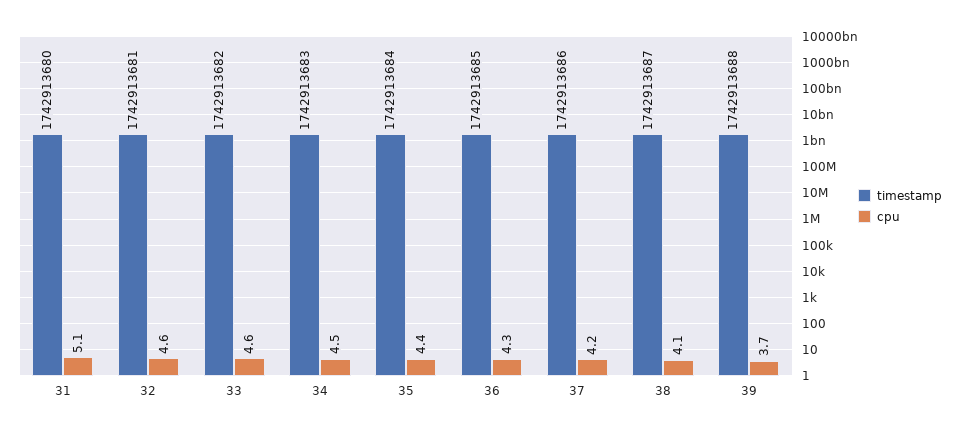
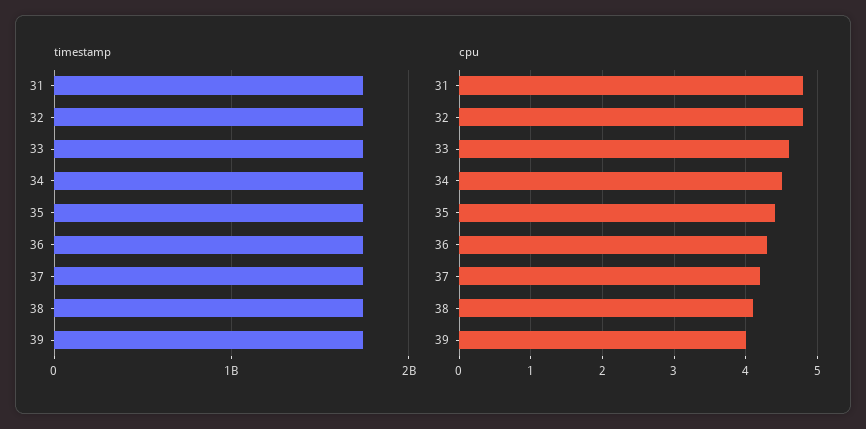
cpu, 31: 5.1 -> 4.8
cpu, 32: 4.6 -> 4.8
cpu, 39: 3.7 -> 4

